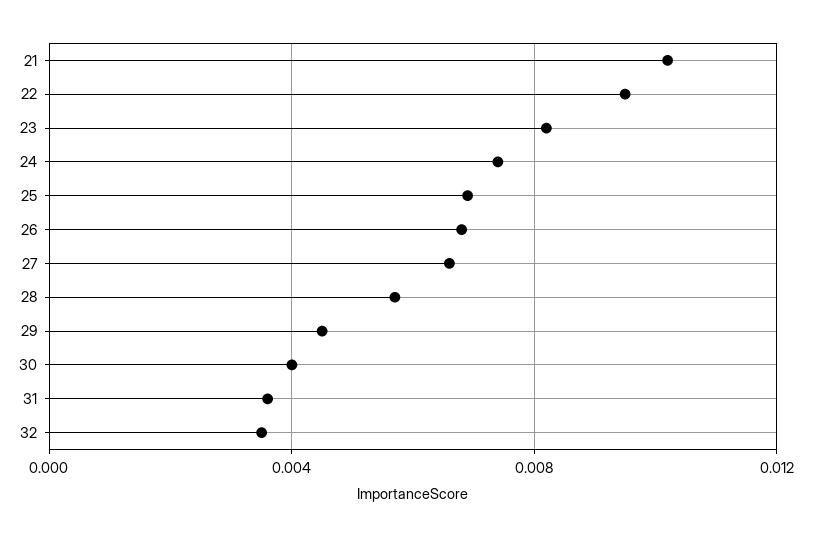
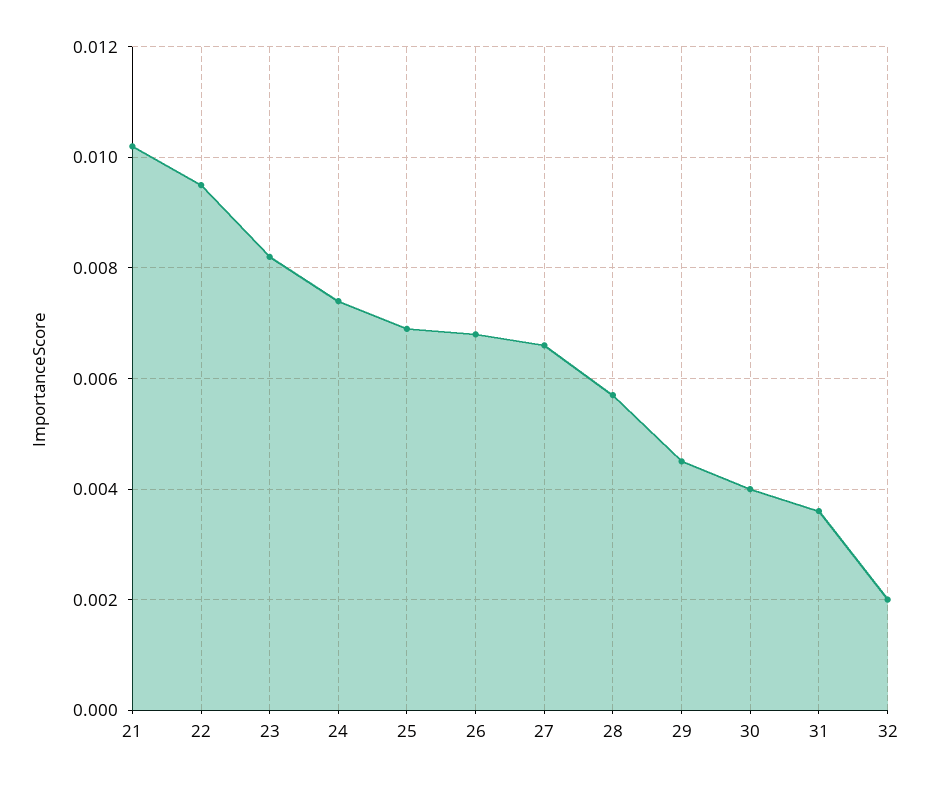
32: 0.0035 -> 0.002

